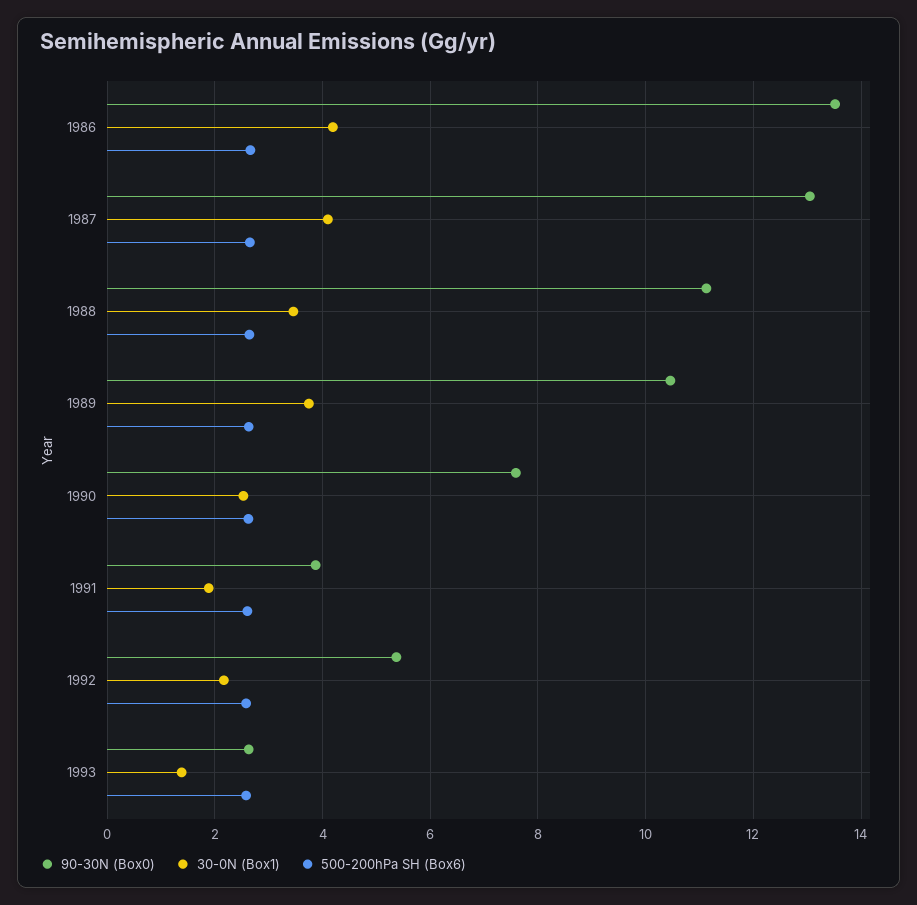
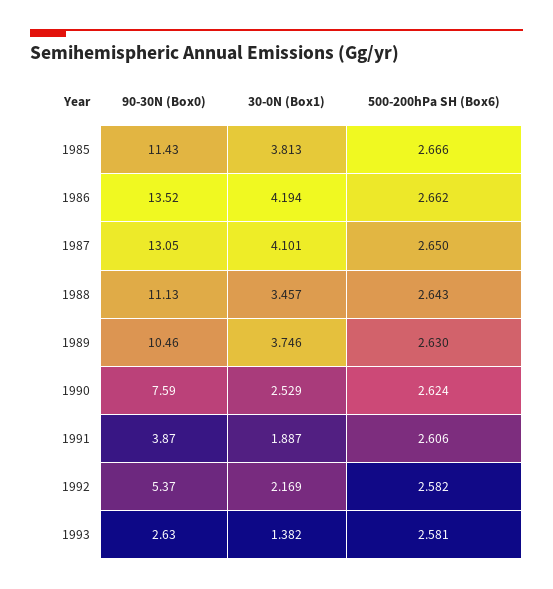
90-30N (Box0), 1985: none -> 11.43
30-0N (Box1), 1985: none -> 3.813
500-200hPa SH (Box6), 1985: none -> 2.666

